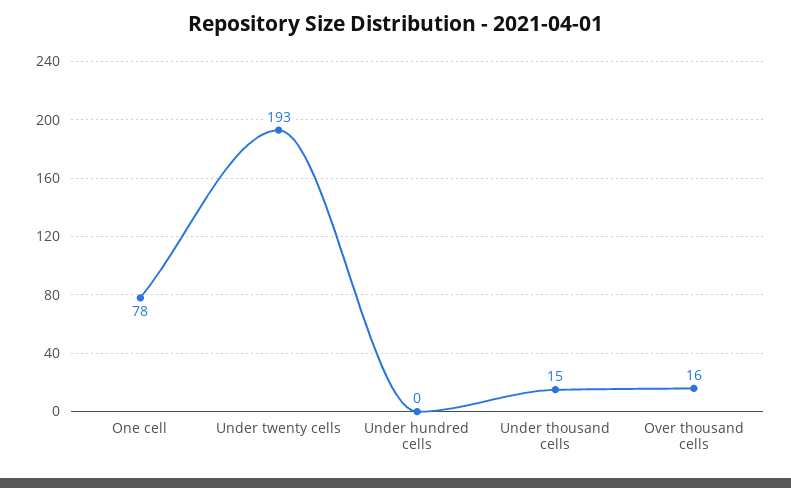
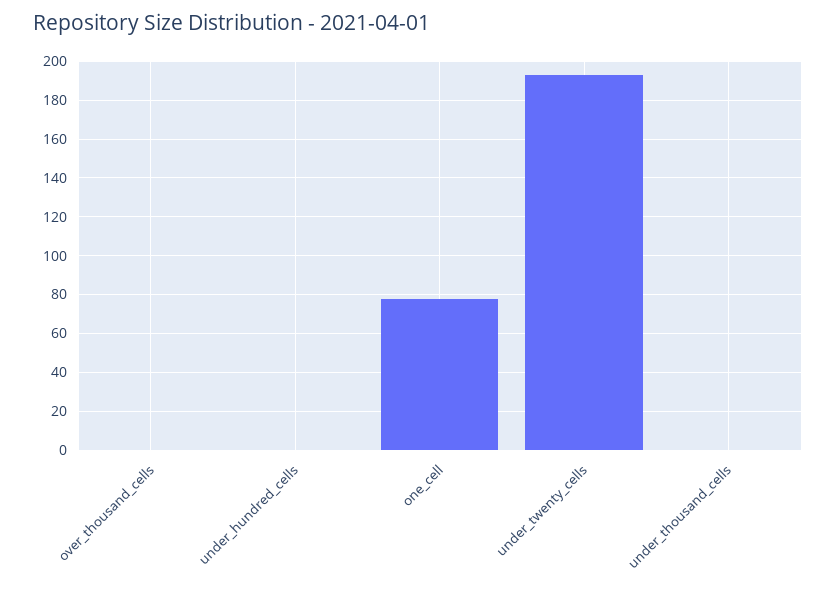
Under thousand cells: 15 -> 0
Over thousand cells: 16 -> 0

